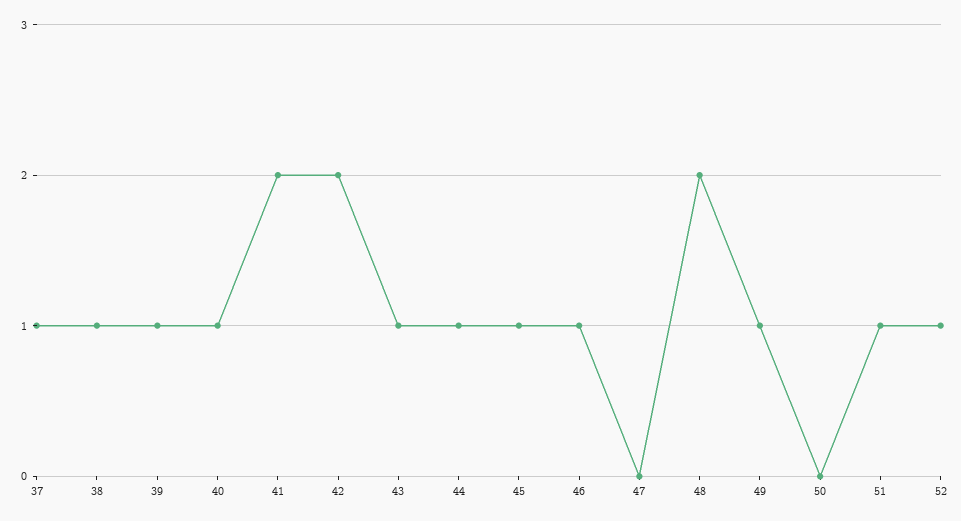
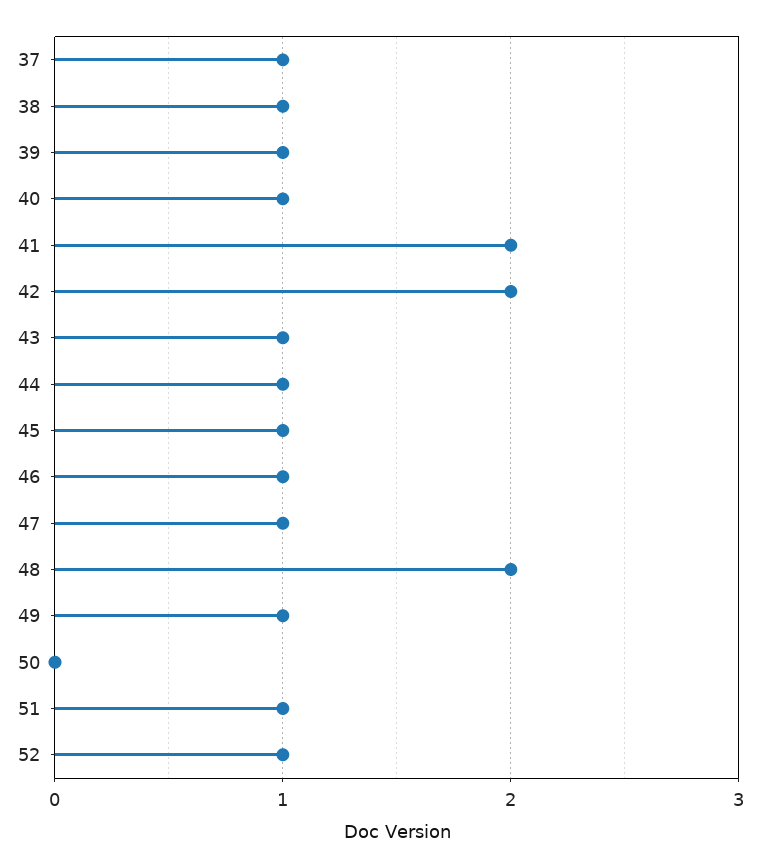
47: 0 -> 1

